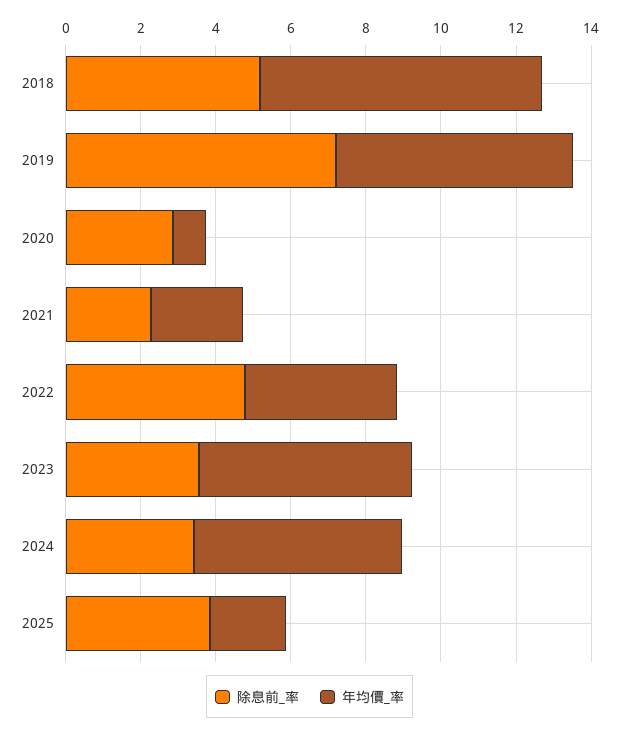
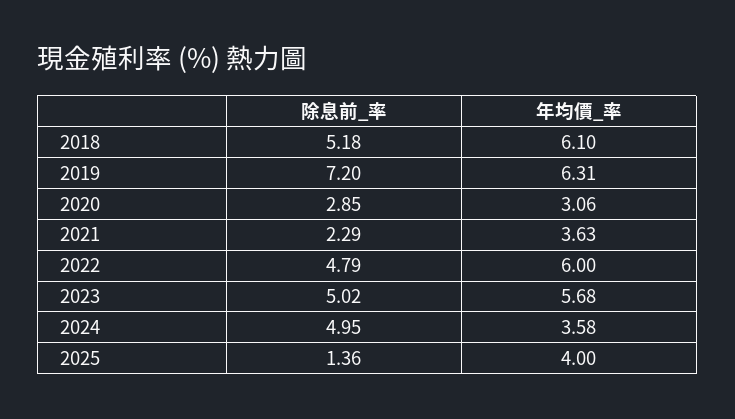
年均價_率, 2018: 7.5 -> 6.1
年均價_率, 2020: 1 -> 3.06
年均價_率, 2021: 2.5 -> 3.63
年均價_率, 2022: 4 -> 6
除息前_率, 2023: 3.5 -> 5.02
除息前_率, 2024: 3.5 -> 4.95
年均價_率, 2024: 5.5 -> 3.58
除息前_率, 2025: 4 -> 1.36
年均價_率, 2025: 2 -> 4

